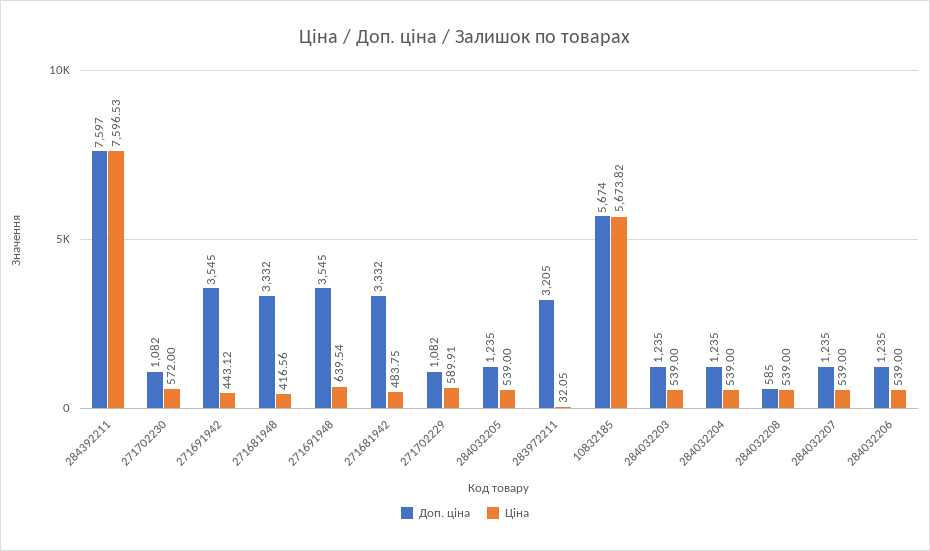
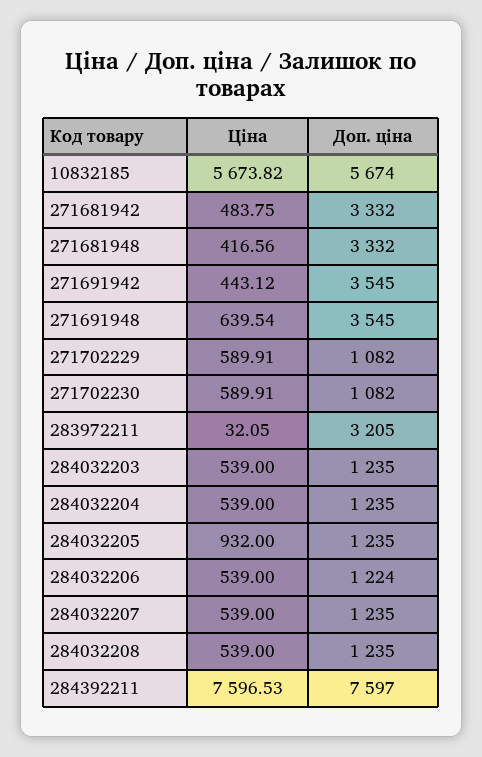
Ціна, 271702230: 572 -> 589.91
Ціна, 284032205: 539 -> 932
Доп. ціна, 284032208: 585 -> 1235
Доп. ціна, 284032206: 1235 -> 1224

